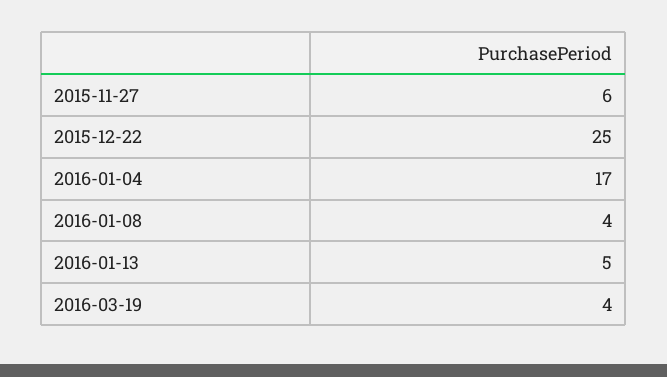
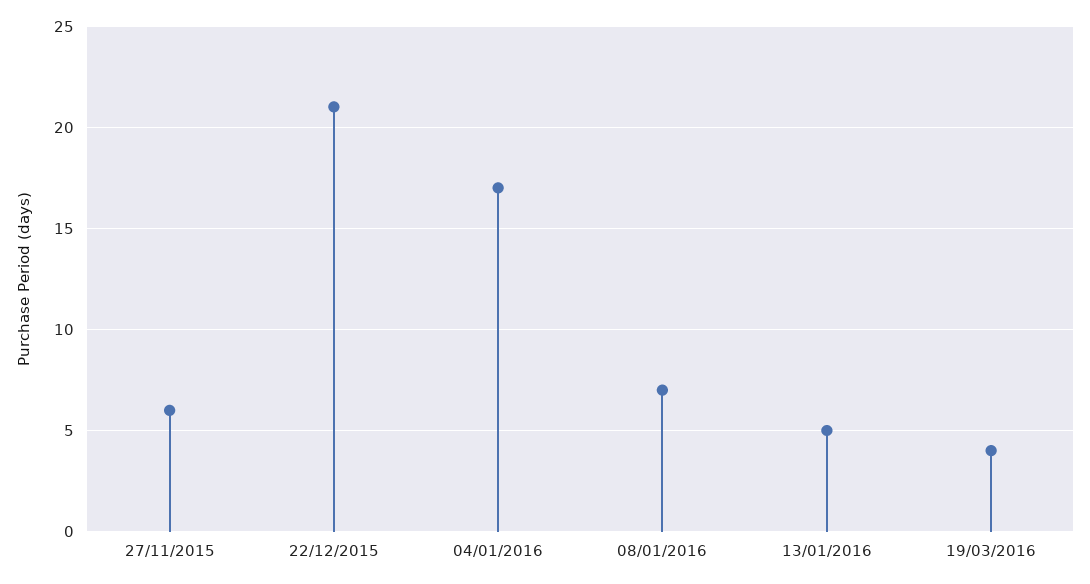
2015-12-22: 25 -> 21
2016-01-08: 4 -> 7

